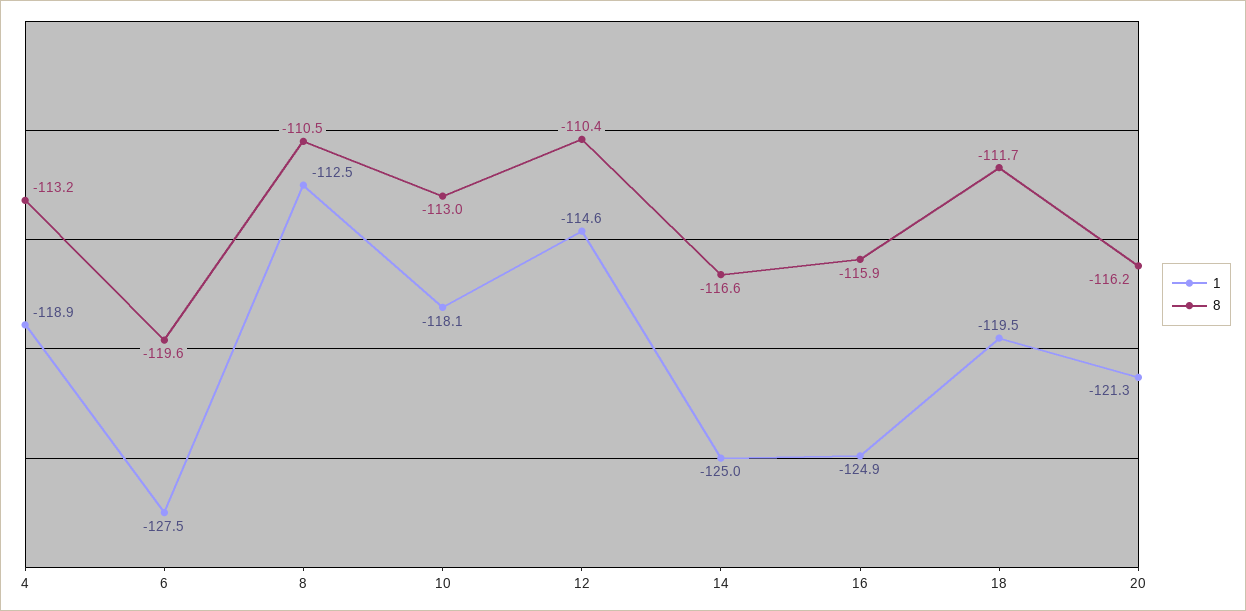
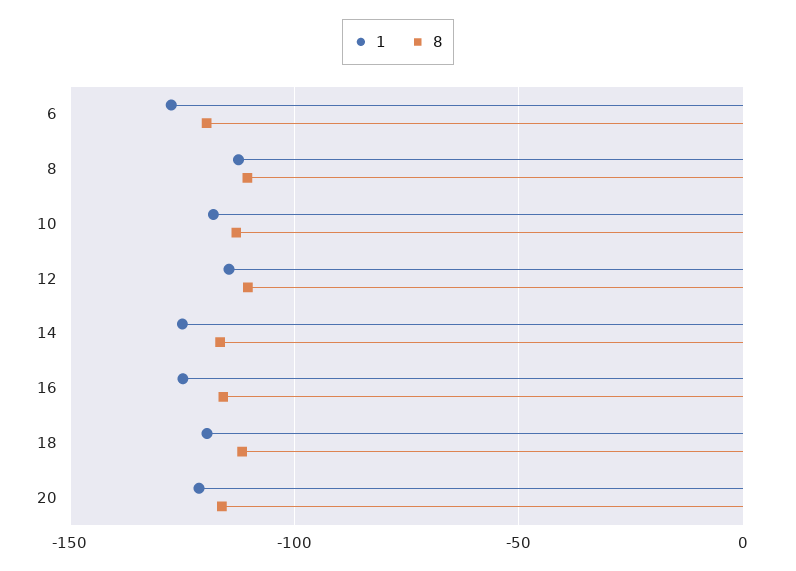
1, 4: -118.9 -> none
8, 4: -113.2 -> none

